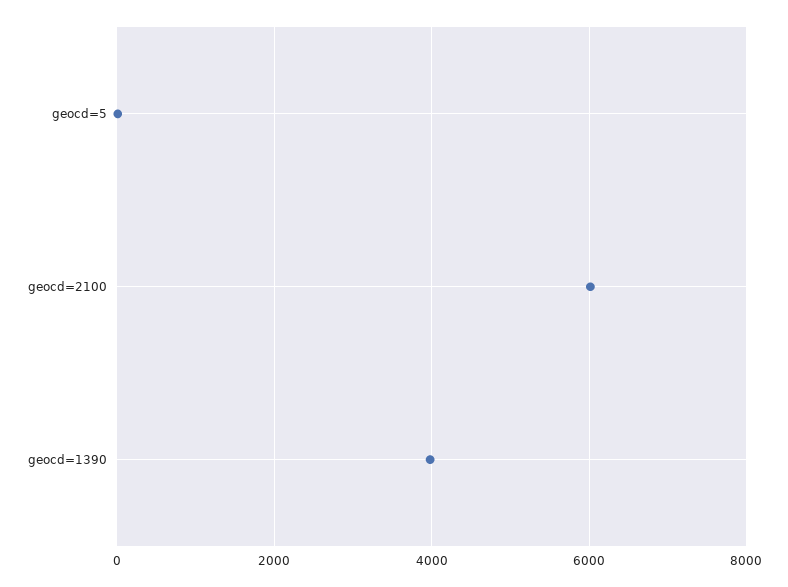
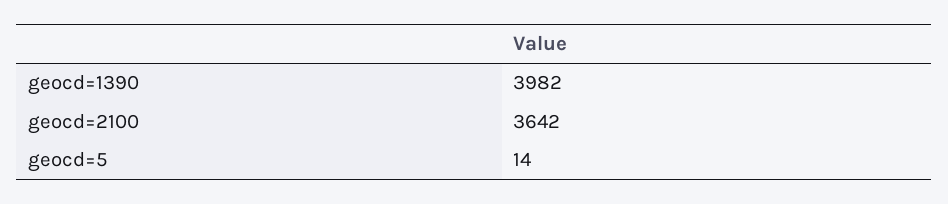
geocd=2100: 6000 -> 3642

